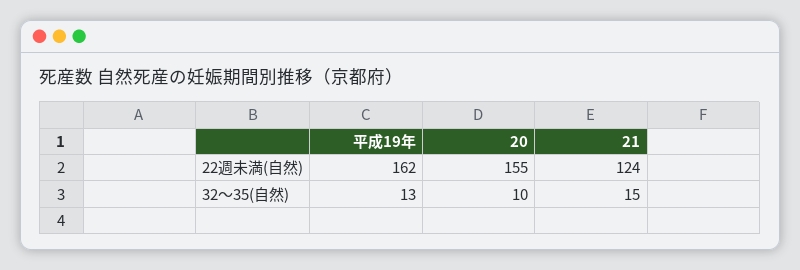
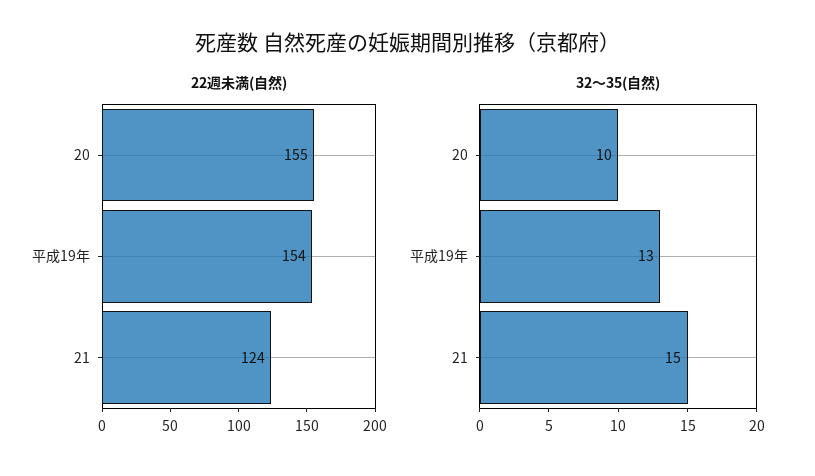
22週未満(自然), 平成19年: 162 -> 154

